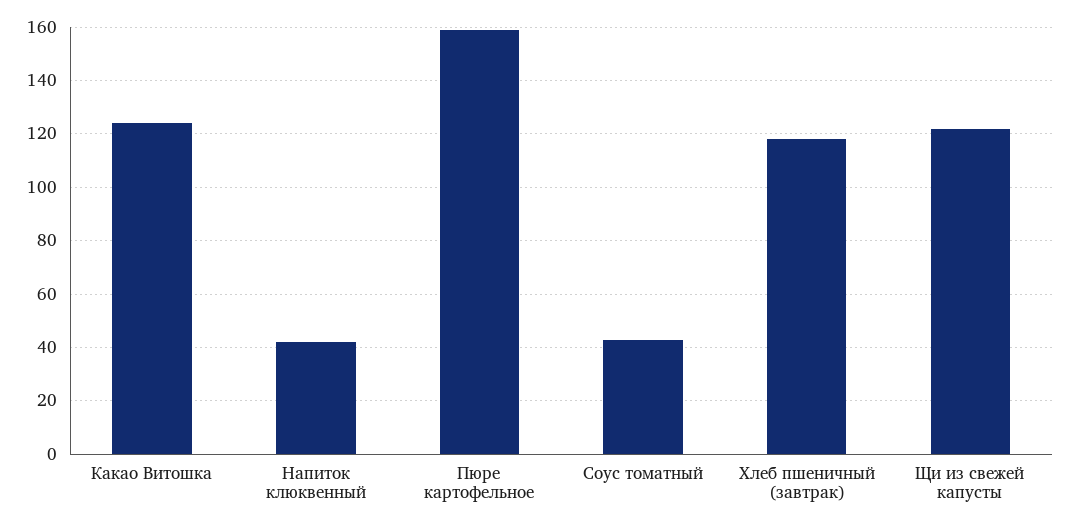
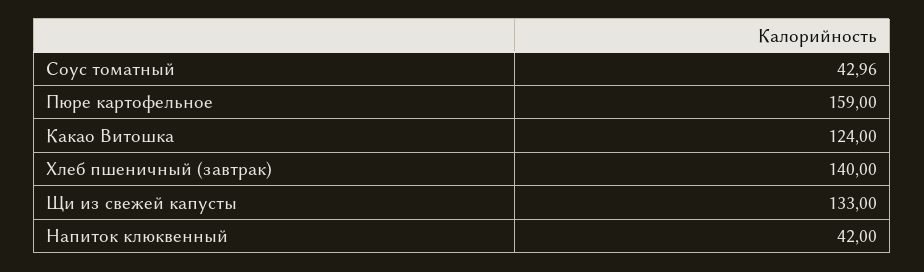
Хлеб пшеничный (завтрак): 117.5 -> 140
Щи из свежей капусты: 122.5 -> 133

